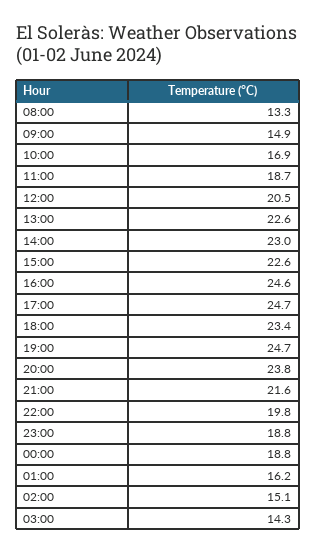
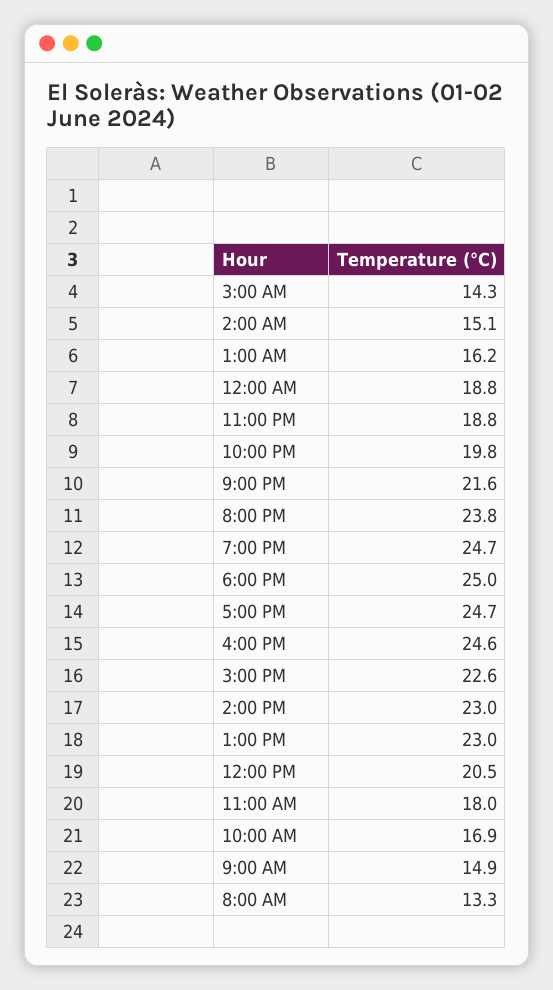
11:00: 18.7 -> 18
13:00: 22.6 -> 23
18:00: 23.4 -> 25

